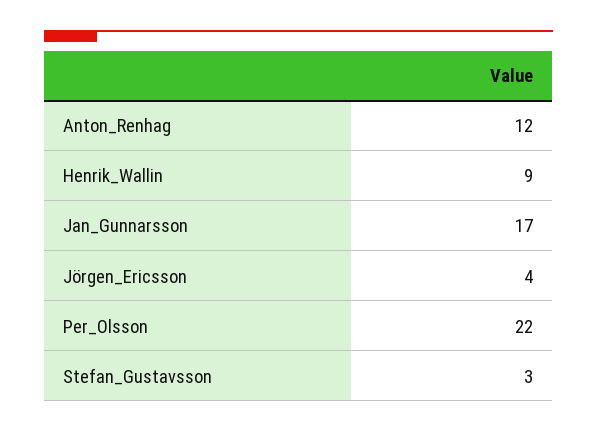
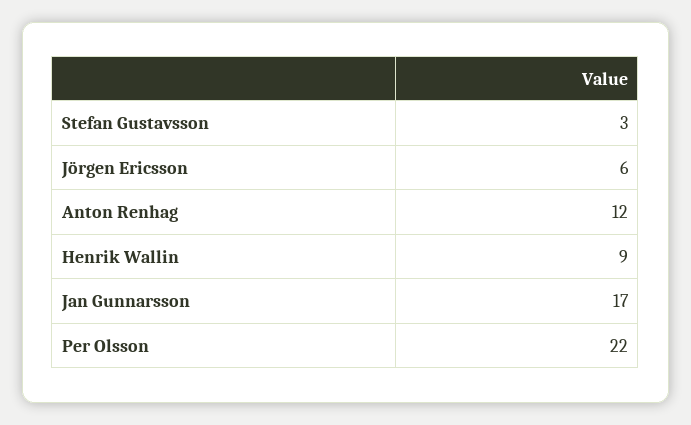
Jörgen_Ericsson: 4 -> 6

